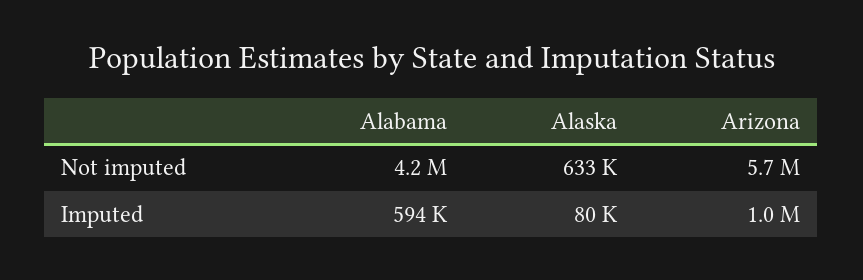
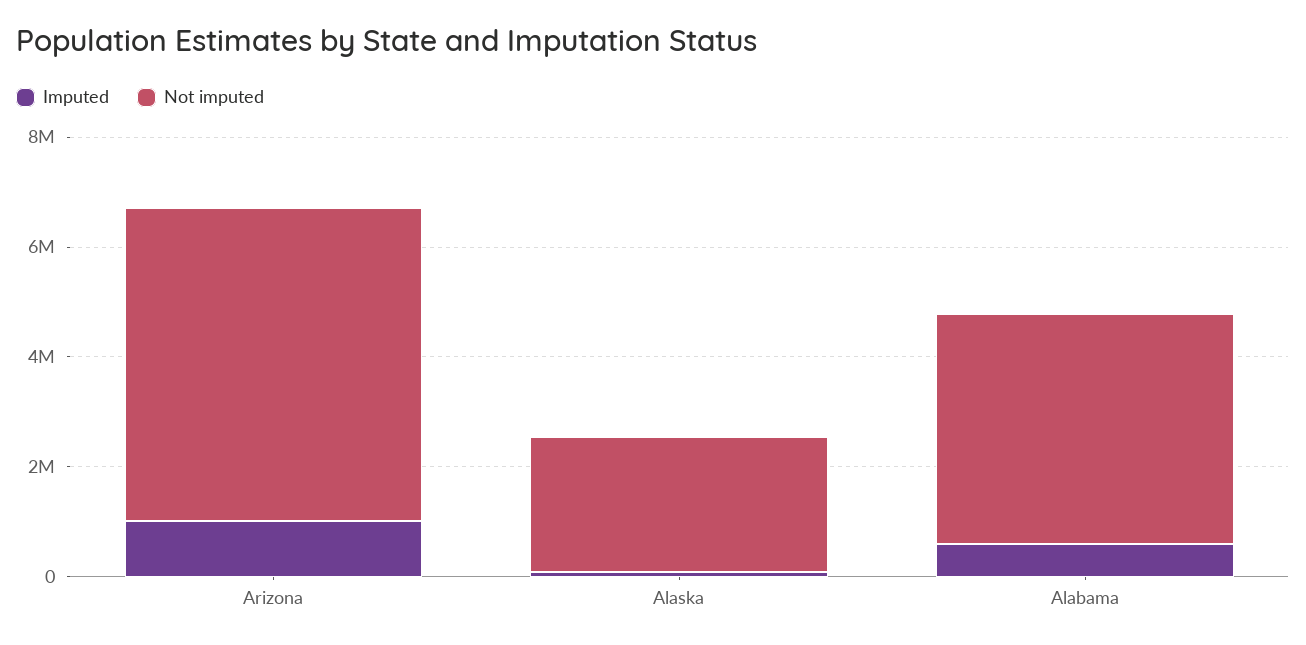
Not imputed, Alaska: 633000 -> 2500000

